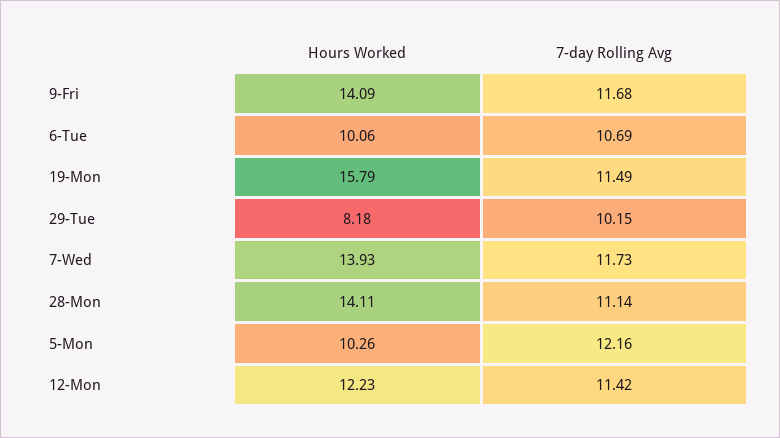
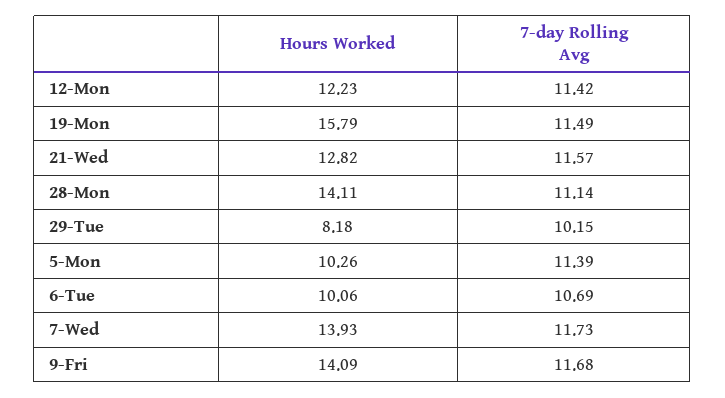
7-day Rolling Avg, 5-Mon: 12.16 -> 11.39
Hours Worked, 21-Wed: none -> 12.82
7-day Rolling Avg, 21-Wed: none -> 11.57

